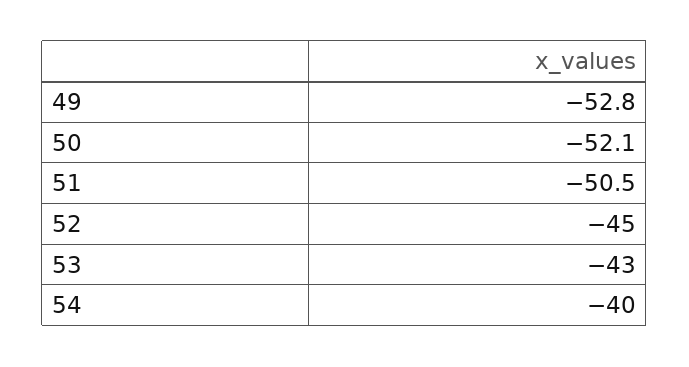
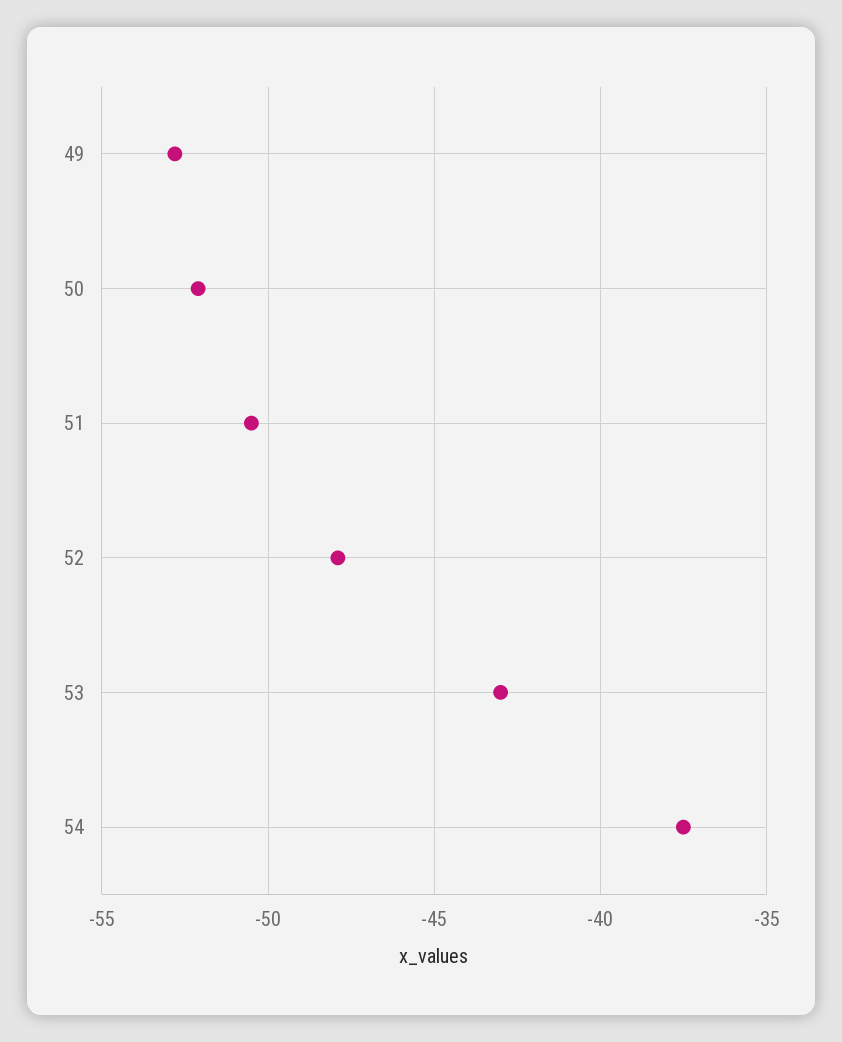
52: -45 -> -48
54: -40 -> -37.5

